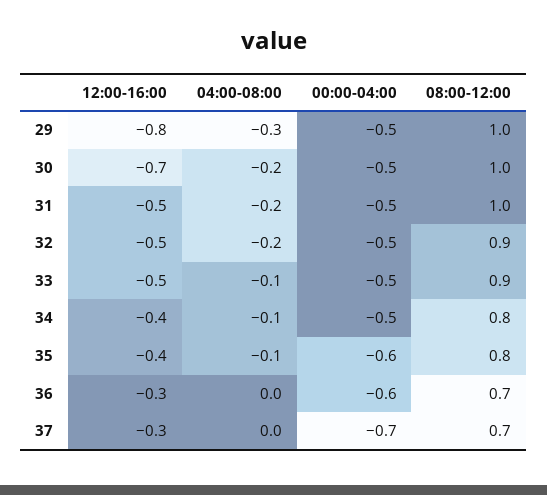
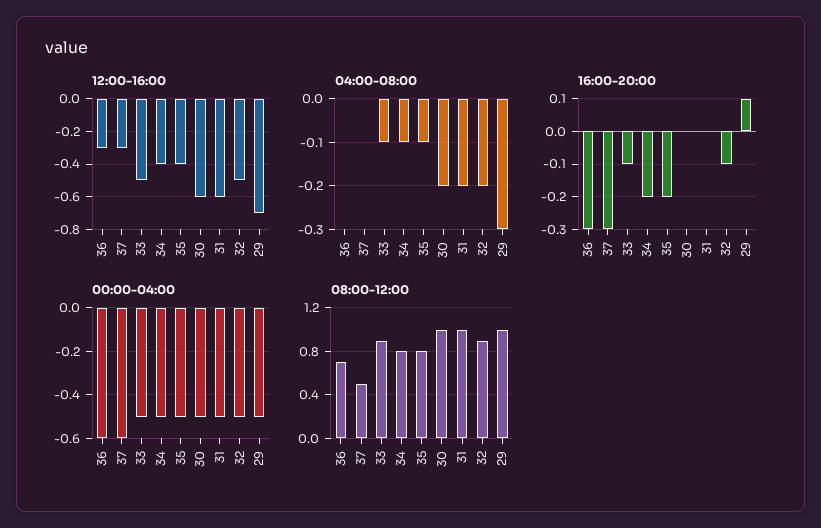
12:00-16:00, 29: -0.8 -> -0.7
12:00-16:00, 30: -0.7 -> -0.6
12:00-16:00, 31: -0.5 -> -0.6
00:00-04:00, 35: -0.6 -> -0.5
00:00-04:00, 37: -0.7 -> -0.6
08:00-12:00, 37: 0.7 -> 0.5
16:00-20:00, 36: none -> -0.3
16:00-20:00, 37: none -> -0.3
16:00-20:00, 33: none -> -0.1
16:00-20:00, 34: none -> -0.2
16:00-20:00, 35: none -> -0.2
16:00-20:00, 30: none -> 0
16:00-20:00, 31: none -> 0
16:00-20:00, 32: none -> -0.1
16:00-20:00, 29: none -> 0.1

